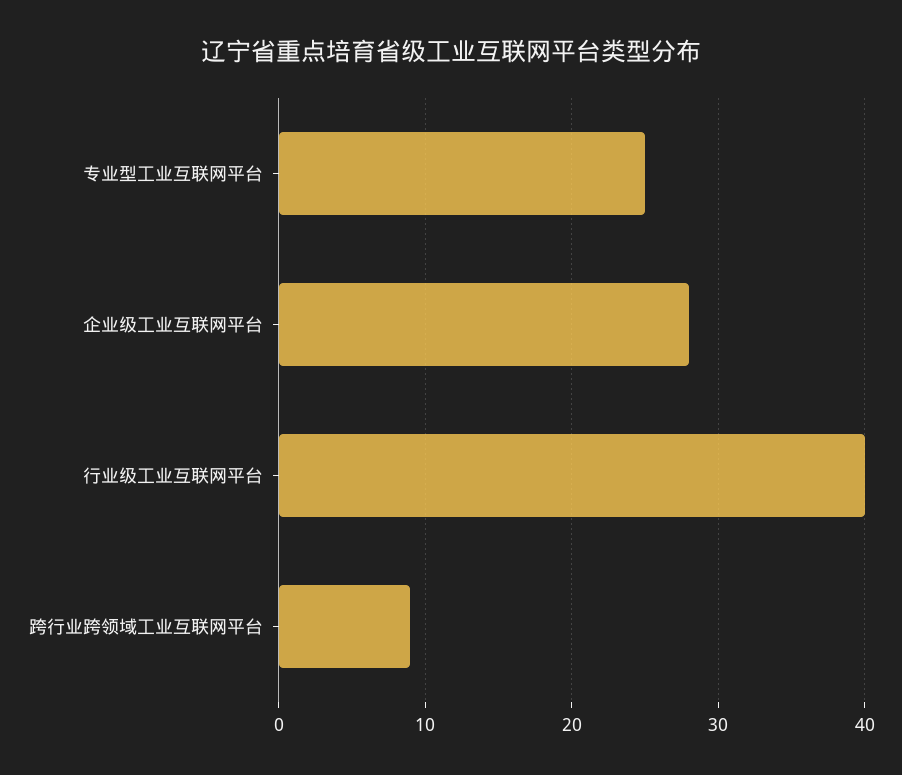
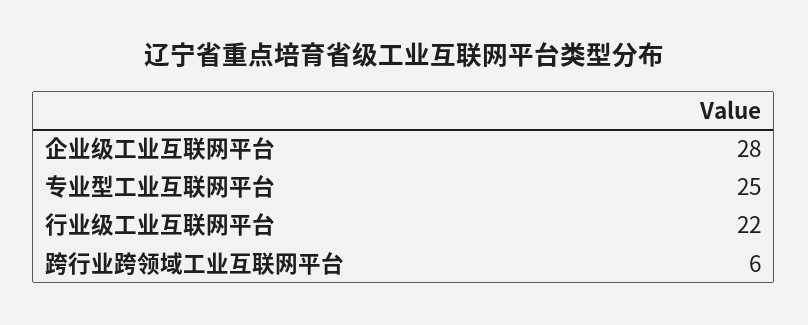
行业级工业互联网平台: 40 -> 22
跨行业跨领域工业互联网平台: 9 -> 6

